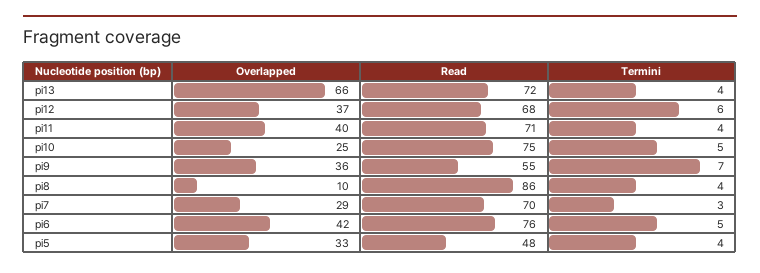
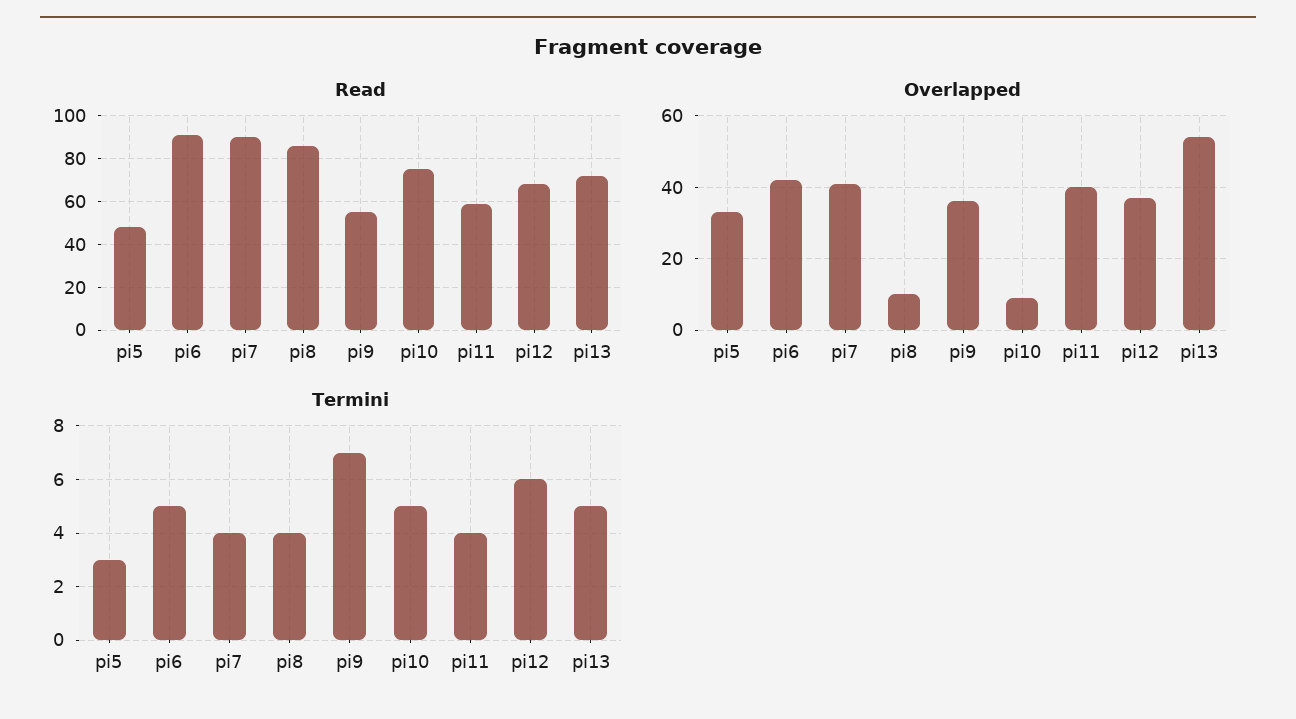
Overlapped, pi13: 66 -> 55
Termini, pi13: 4 -> 5
Read, pi11: 71 -> 60
Overlapped, pi10: 25 -> 10
Overlapped, pi7: 29 -> 40
Read, pi7: 70 -> 90
Termini, pi7: 3 -> 4
Read, pi6: 76 -> 90
Termini, pi5: 4 -> 3

